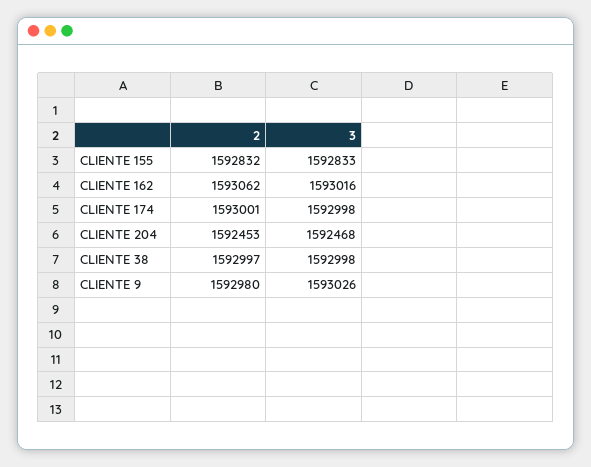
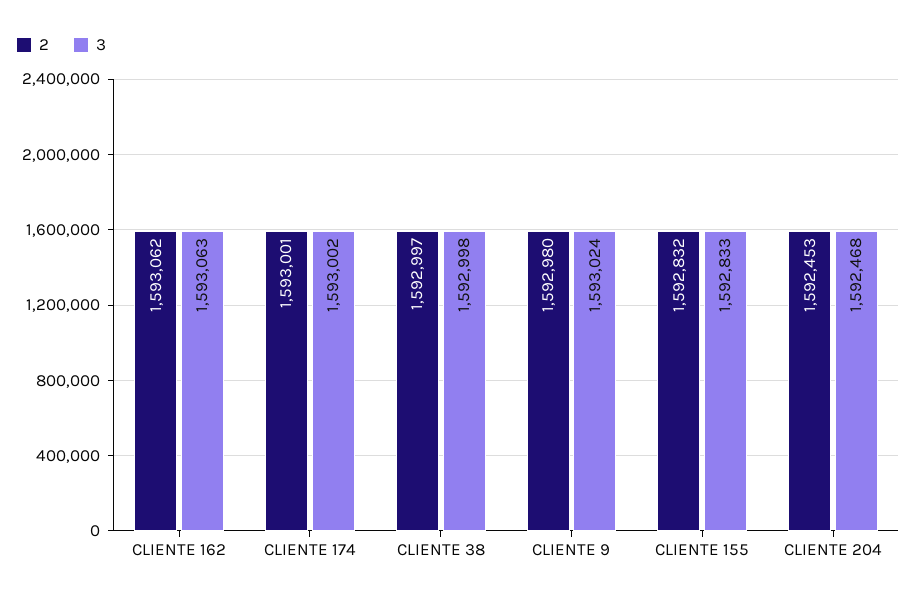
3, CLIENTE 162: 1593016 -> 1593063
3, CLIENTE 174: 1592998 -> 1593002
3, CLIENTE 9: 1593026 -> 1593024

